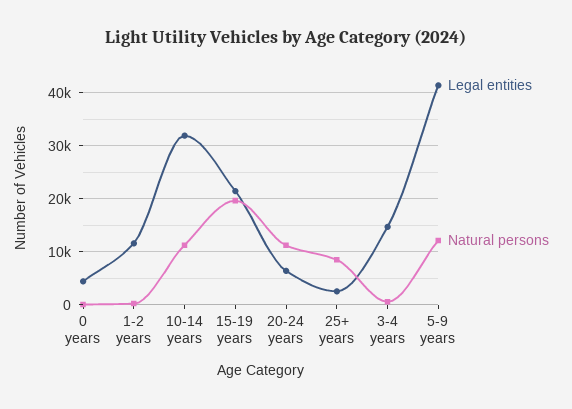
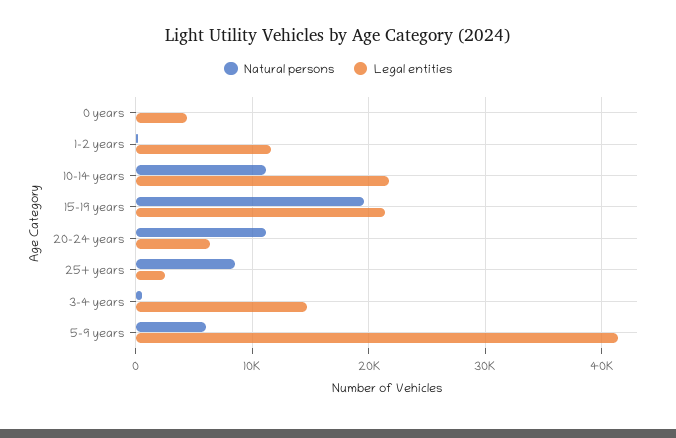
Legal entities, 10-14 years: 32000 -> 22000
Natural persons, 5-9 years: 12000 -> 6000

